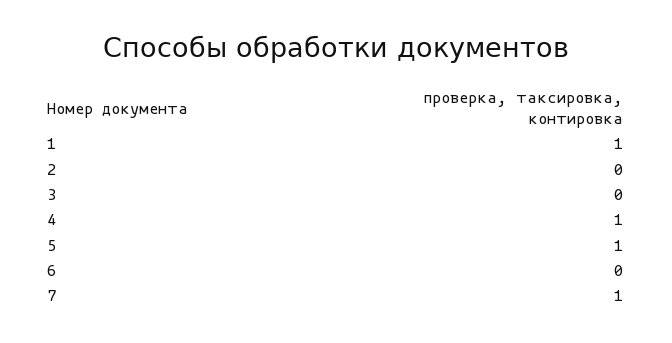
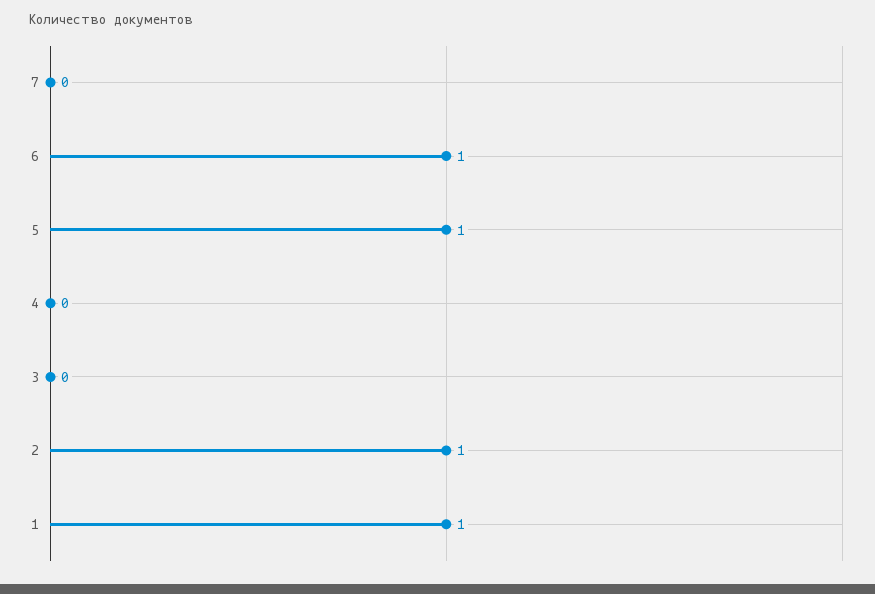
2: 0 -> 1
4: 1 -> 0
6: 0 -> 1
7: 1 -> 0

